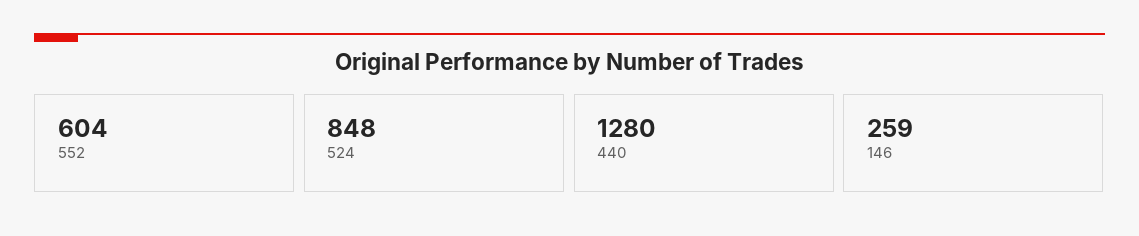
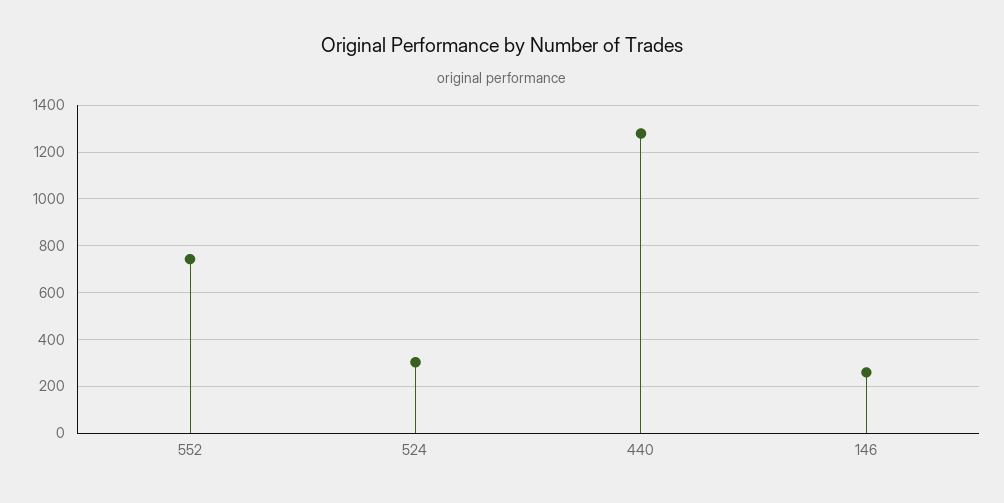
552: 604 -> 750
524: 848 -> 300

